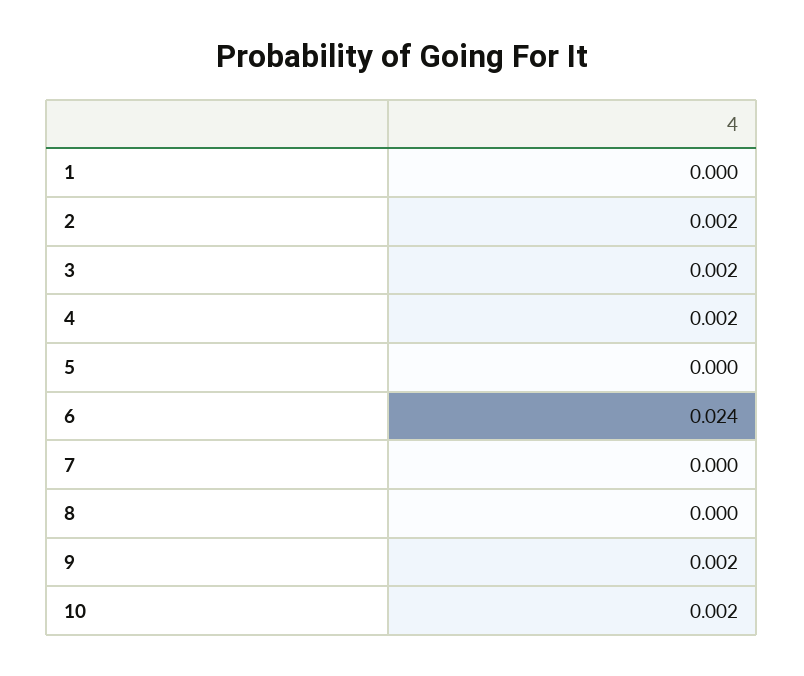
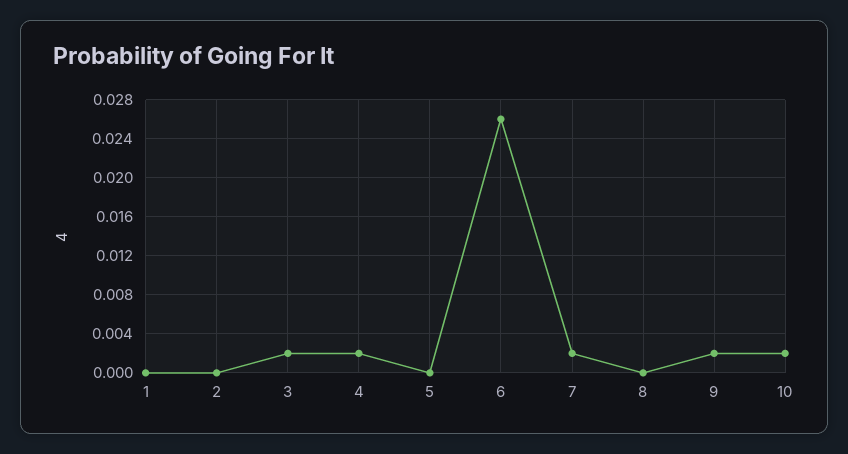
2: 0.002 -> 0
6: 0.024 -> 0.026
7: 0 -> 0.002

